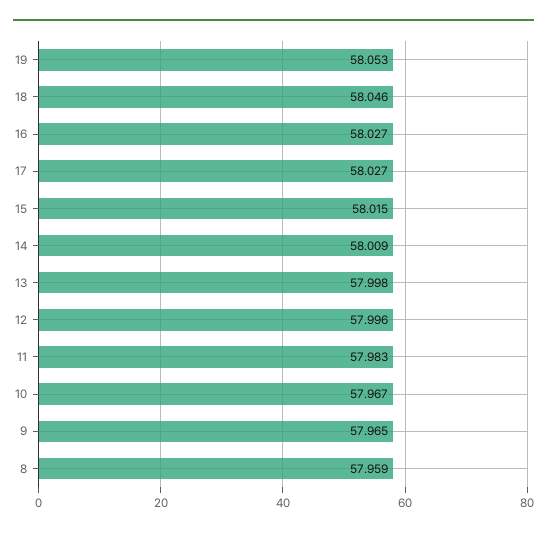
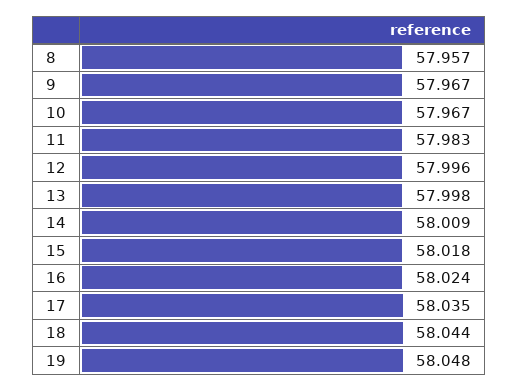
19: 58.053 -> 58.048
18: 58.046 -> 58.044
16: 58.027 -> 58.024
17: 58.027 -> 58.035
15: 58.015 -> 58.018
9: 57.965 -> 57.967
8: 57.959 -> 57.957

